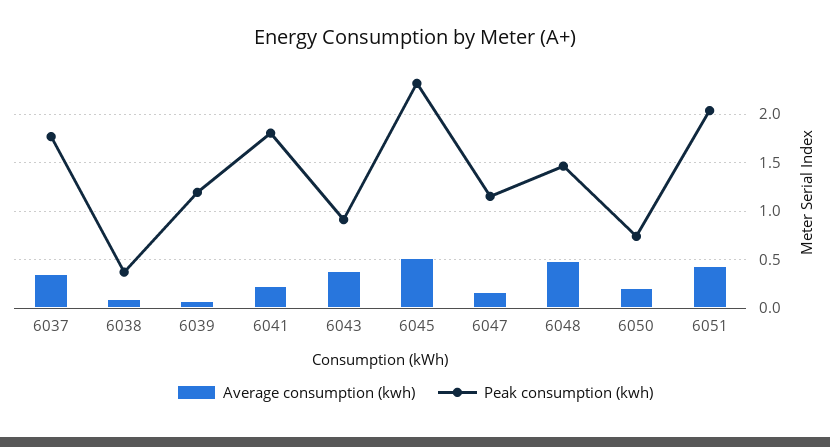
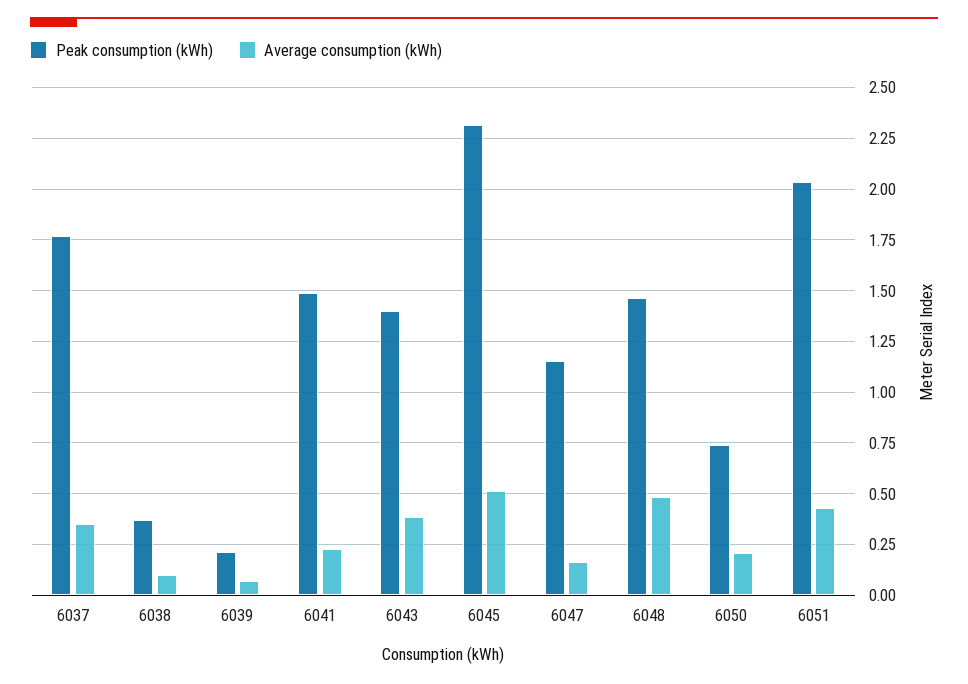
Peak consumption (kwh), 6039: 1.2 -> 0.2
Peak consumption (kwh), 6041: 1.8 -> 1.5
Peak consumption (kwh), 6043: 0.9 -> 1.4

